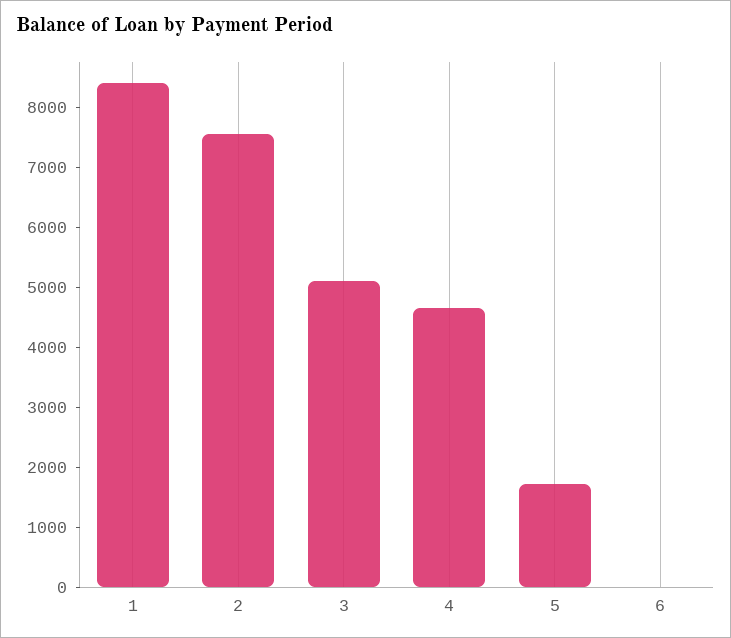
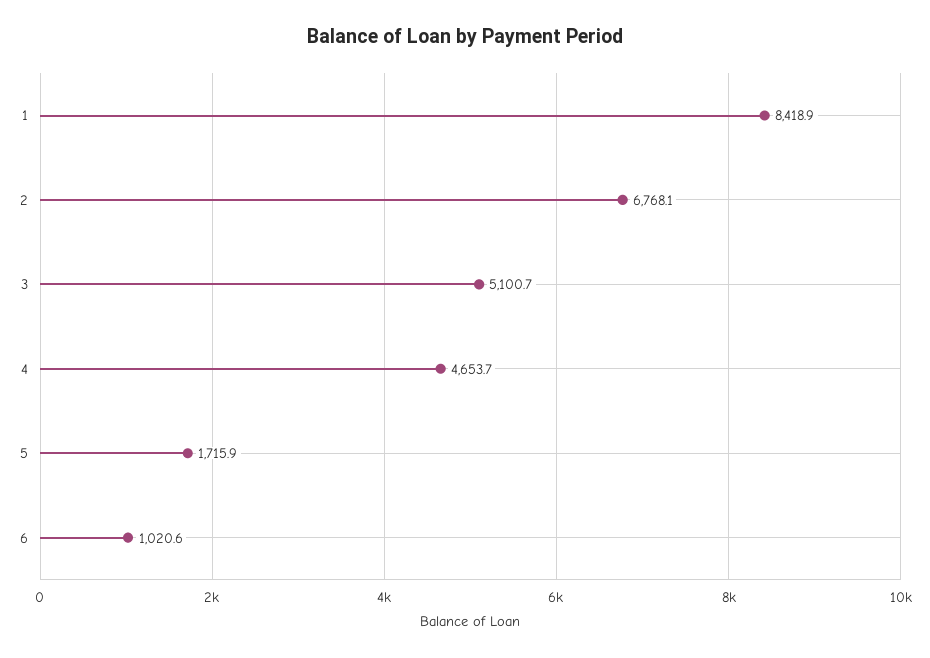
2: 7600 -> 6768.1
6: 0 -> 1020.6

